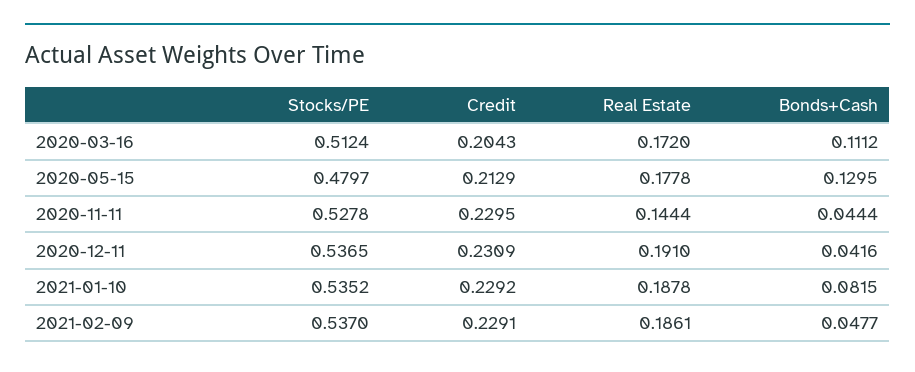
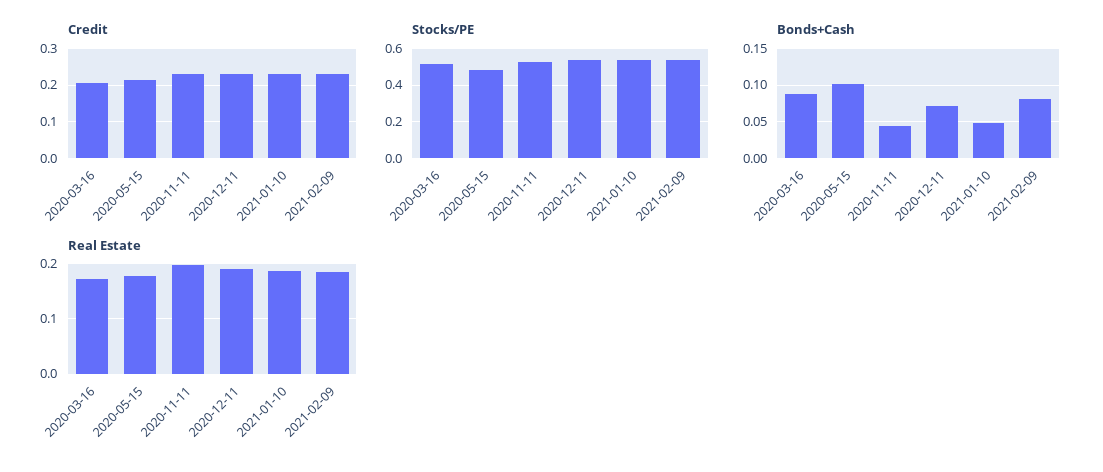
Bonds+Cash, 2020-03-16: 0.1112 -> 0.09
Bonds+Cash, 2020-05-15: 0.1295 -> 0.1
Real Estate, 2020-11-11: 0.1444 -> 0.2
Bonds+Cash, 2020-12-11: 0.0416 -> 0.07
Bonds+Cash, 2021-01-10: 0.0815 -> 0.05
Bonds+Cash, 2021-02-09: 0.0477 -> 0.08

